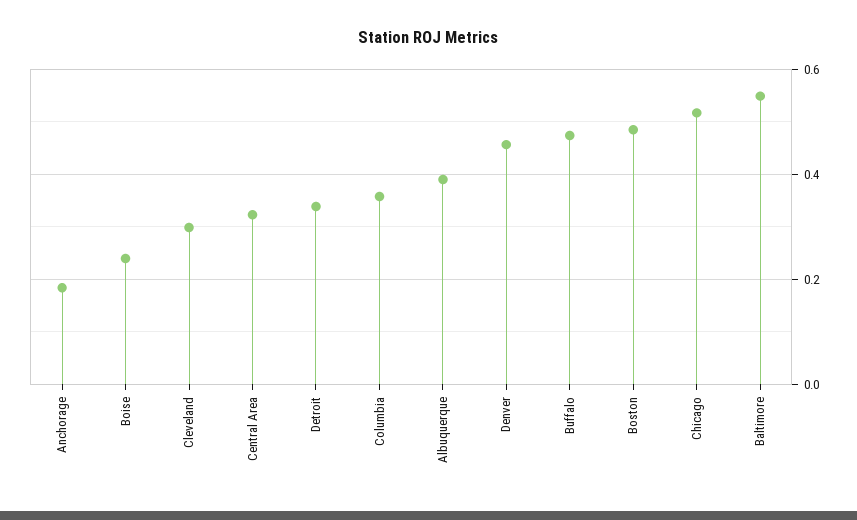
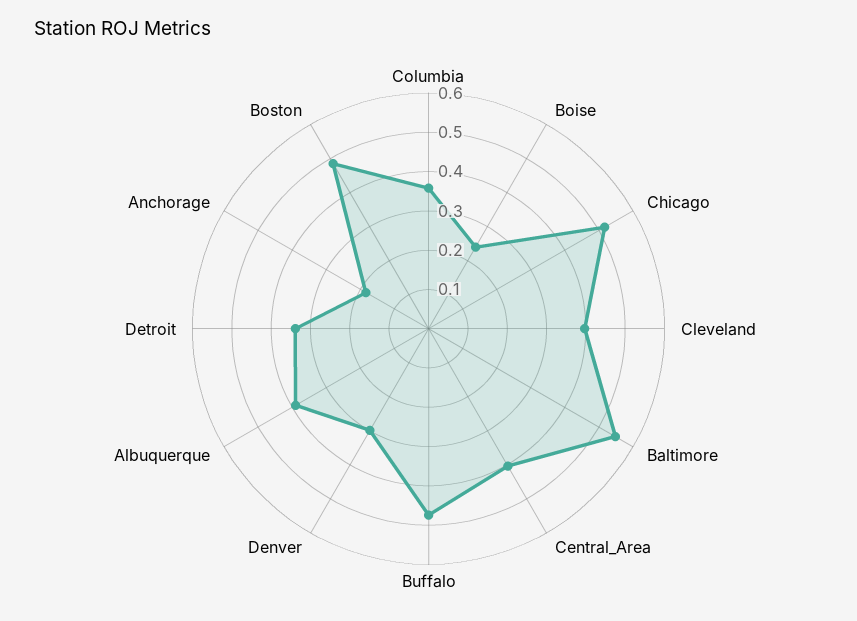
Cleveland: 0.3 -> 0.4
Central Area: 0.32 -> 0.4
Denver: 0.46 -> 0.3

